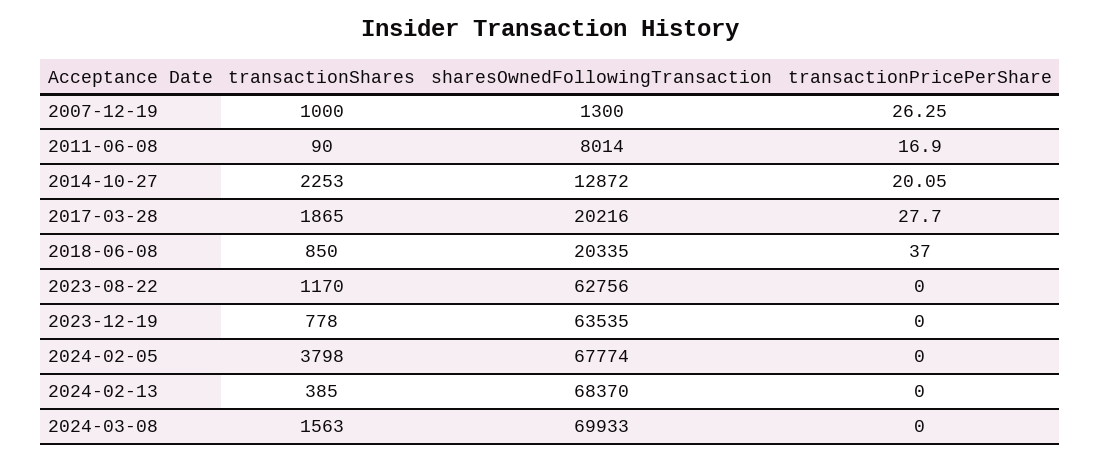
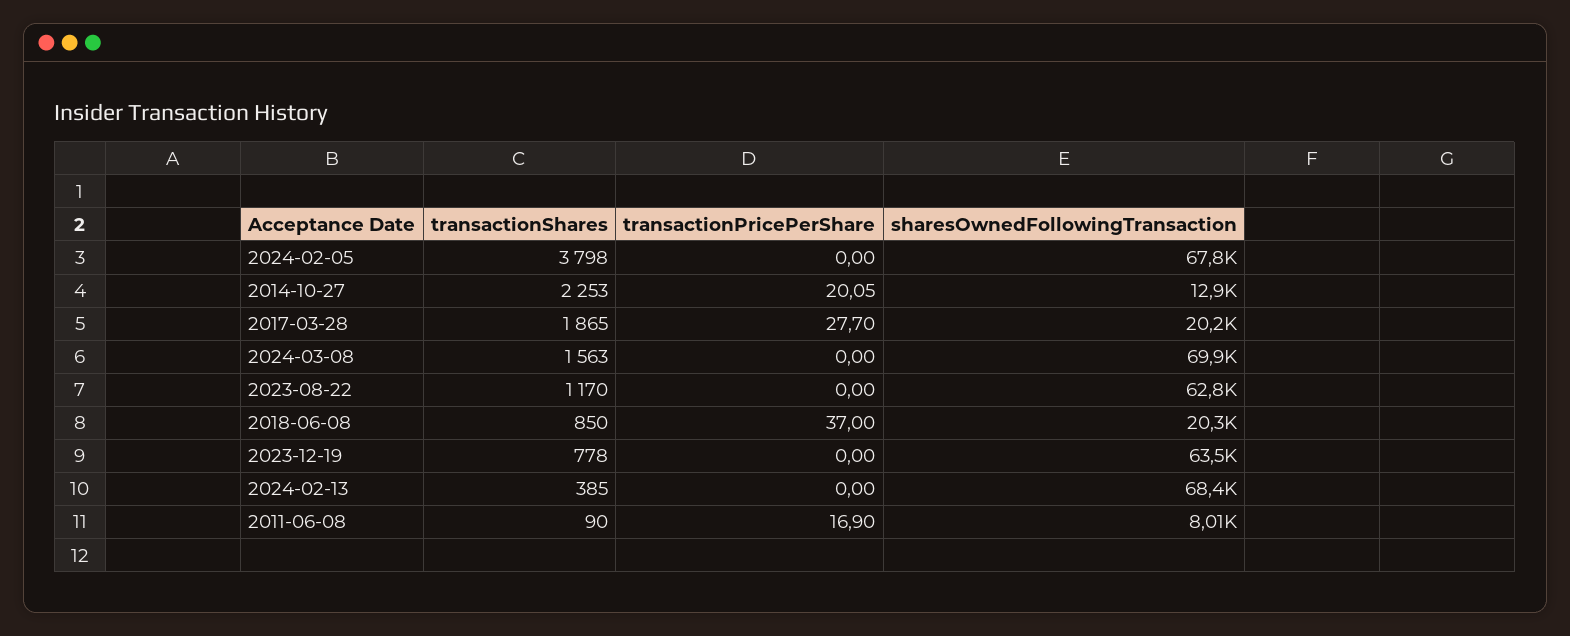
transactionShares, 2007-12-19: 1000 -> none
sharesOwnedFollowingTransaction, 2007-12-19: 1300 -> none
transactionPricePerShare, 2007-12-19: 26.25 -> none

